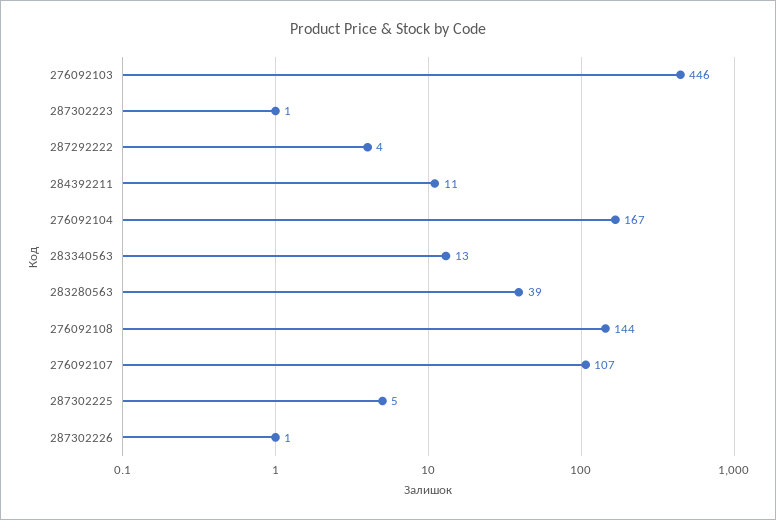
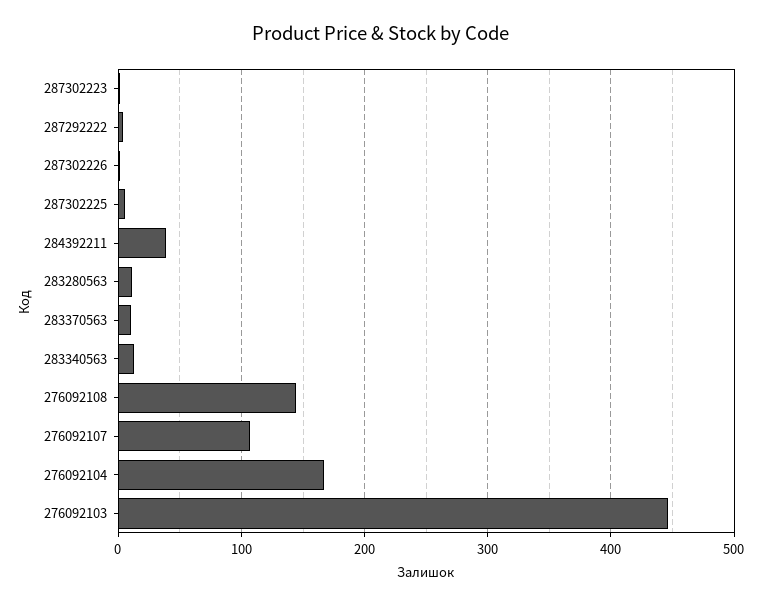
284392211: 11 -> 40
283280563: 39 -> 10
283370563: none -> 10

